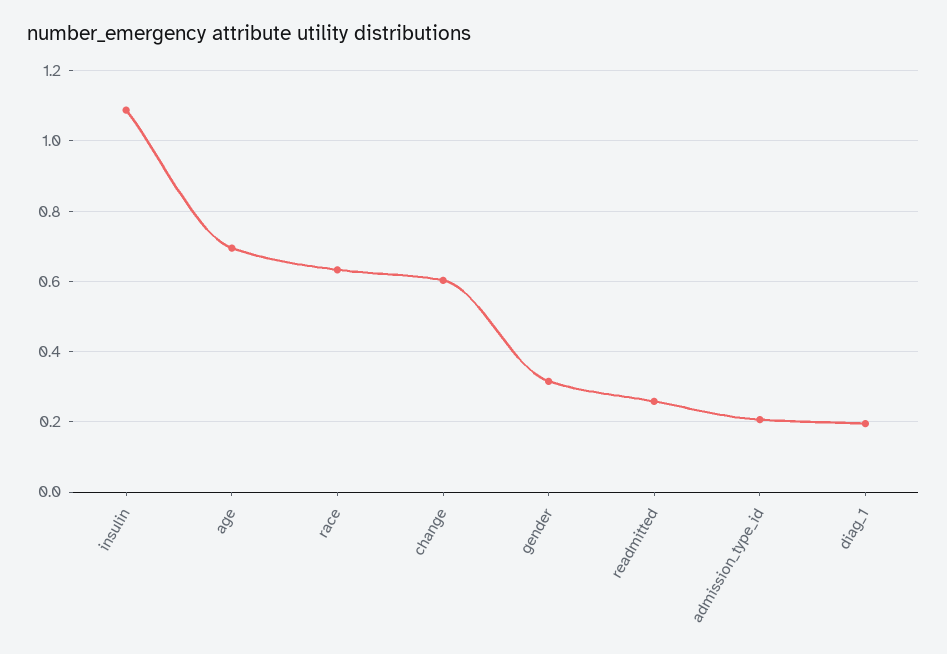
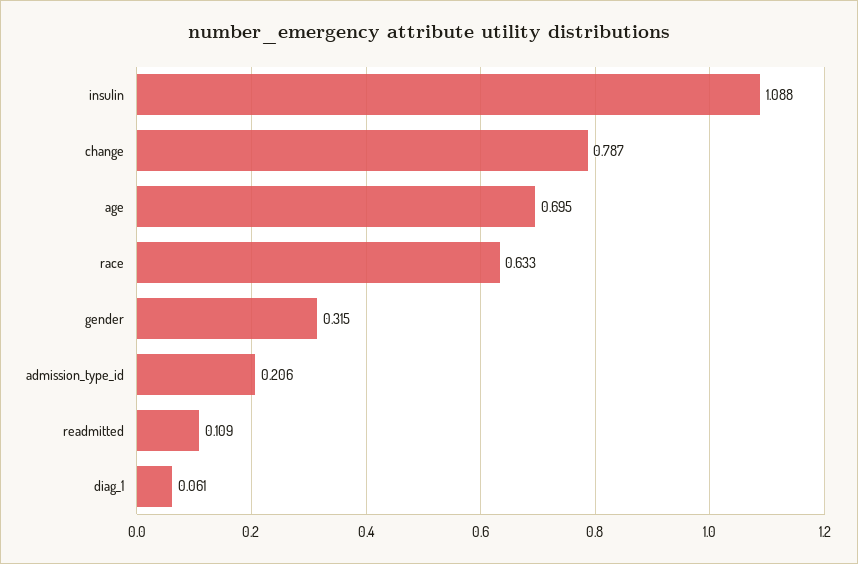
change: 0.6 -> 0.787
readmitted: 0.26 -> 0.109
diag_1: 0.2 -> 0.061

